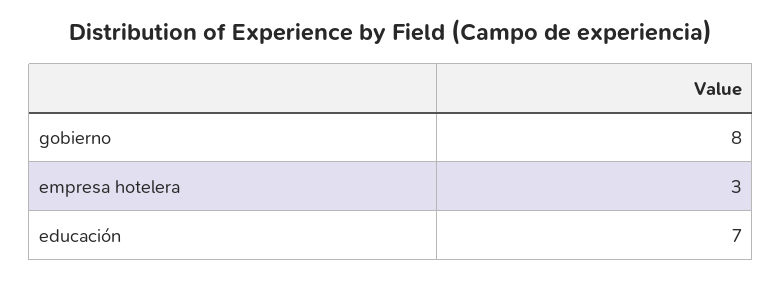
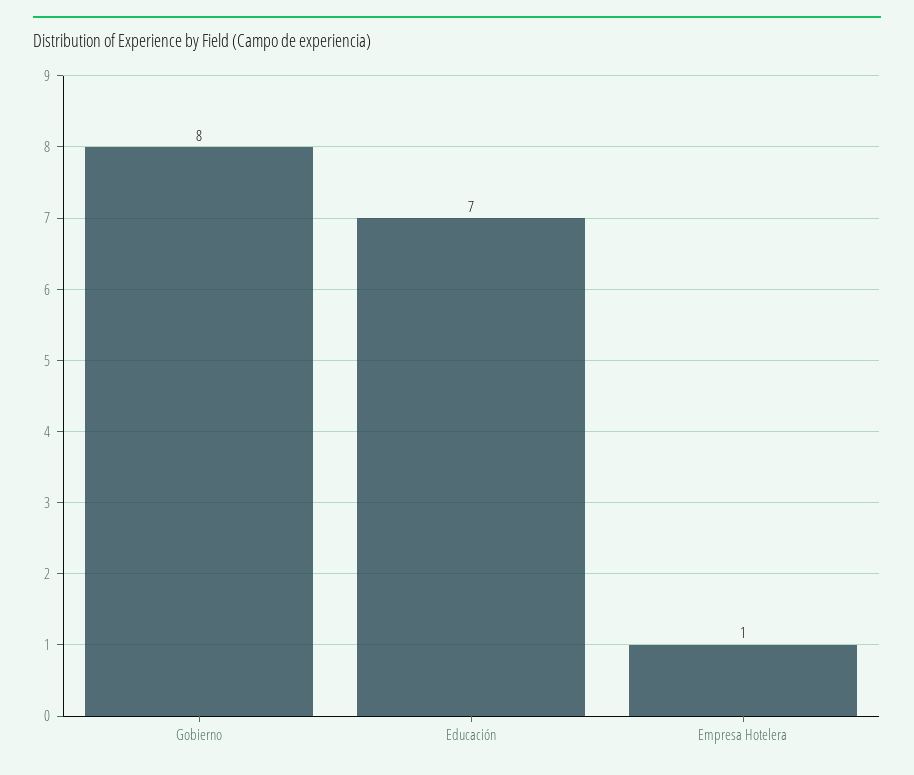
empresa hotelera: 3 -> 1

